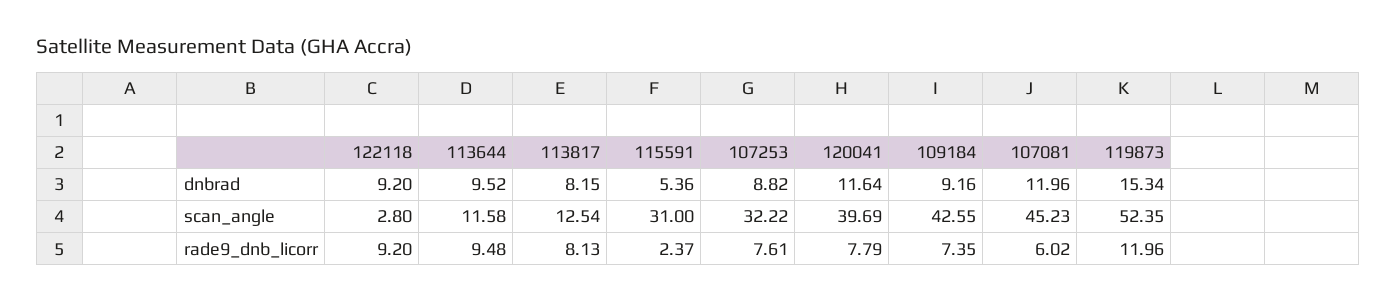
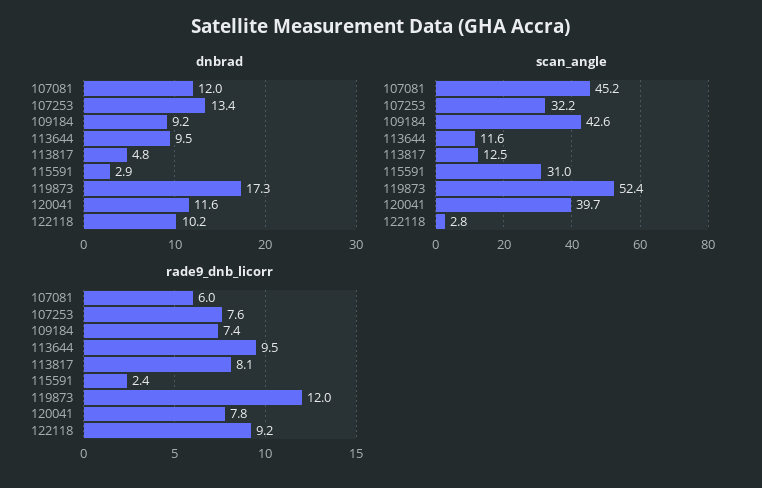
dnbrad, 122118: 9.2 -> 10.2
dnbrad, 113817: 8.15 -> 4.8
dnbrad, 115591: 5.36 -> 2.9
dnbrad, 107253: 8.82 -> 13.4
dnbrad, 119873: 15.34 -> 17.3

